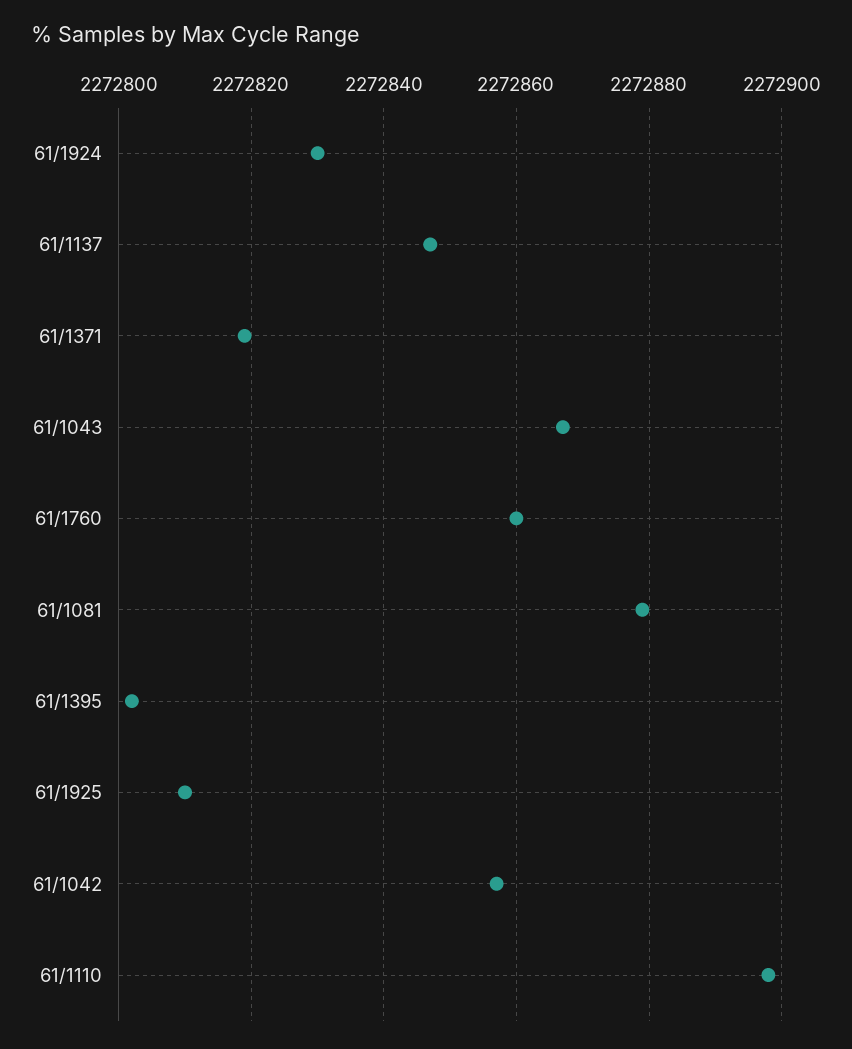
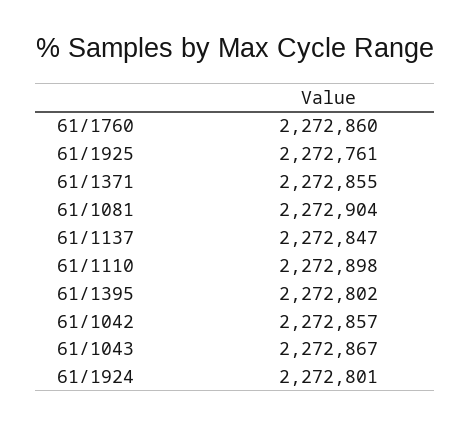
61/1924: 2272830 -> 2272801
61/1371: 2272820 -> 2272855
61/1081: 2272880 -> 2272904
61/1925: 2272810 -> 2272761

